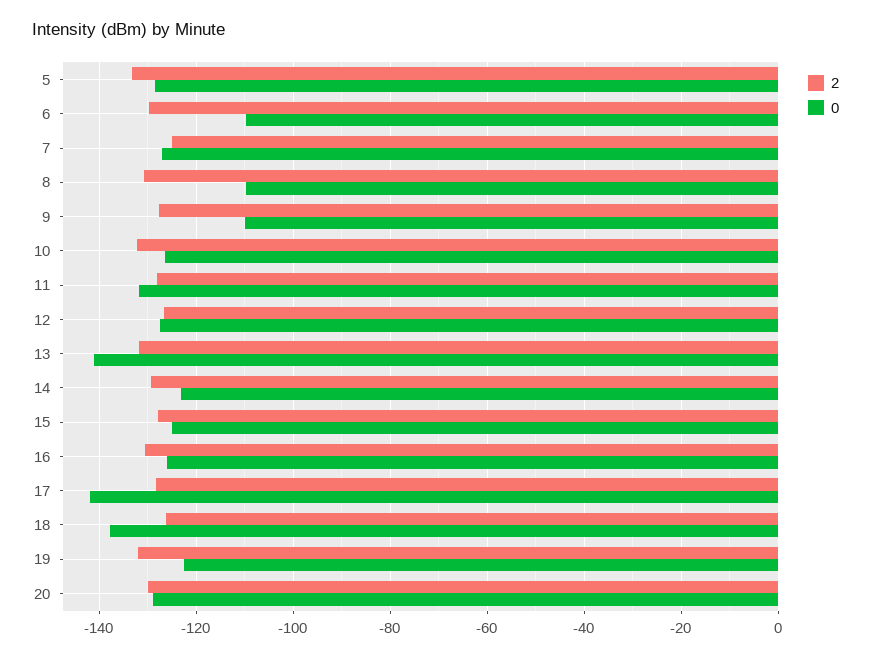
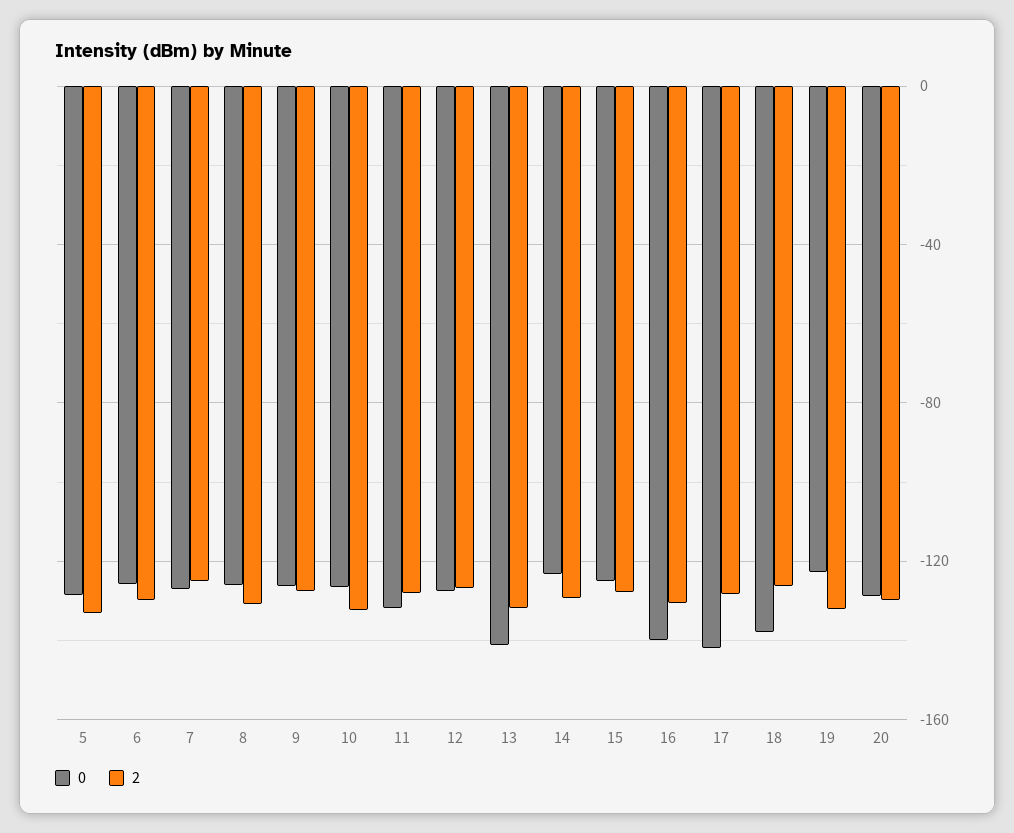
0, 6: -110 -> -125
0, 8: -110 -> -125
0, 9: -110 -> -125
0, 16: -126 -> -140

